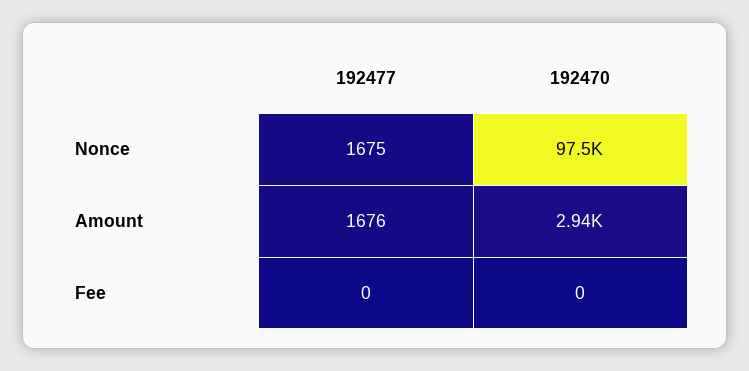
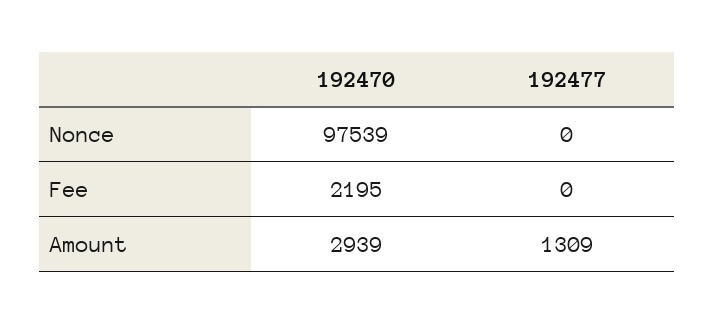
192477, Nonce: 1675 -> 0
192477, Amount: 1676 -> 1309
192470, Fee: 0 -> 2195

